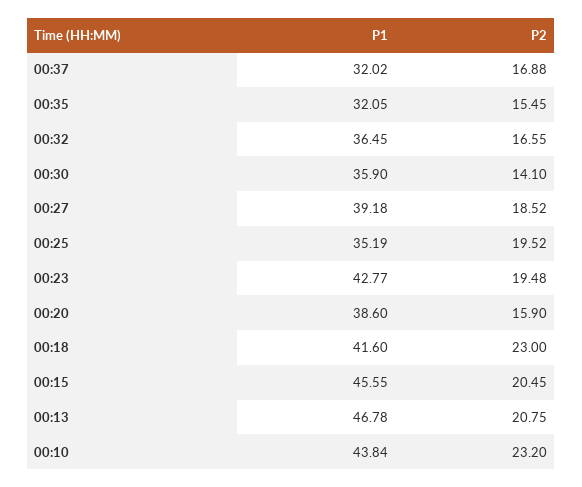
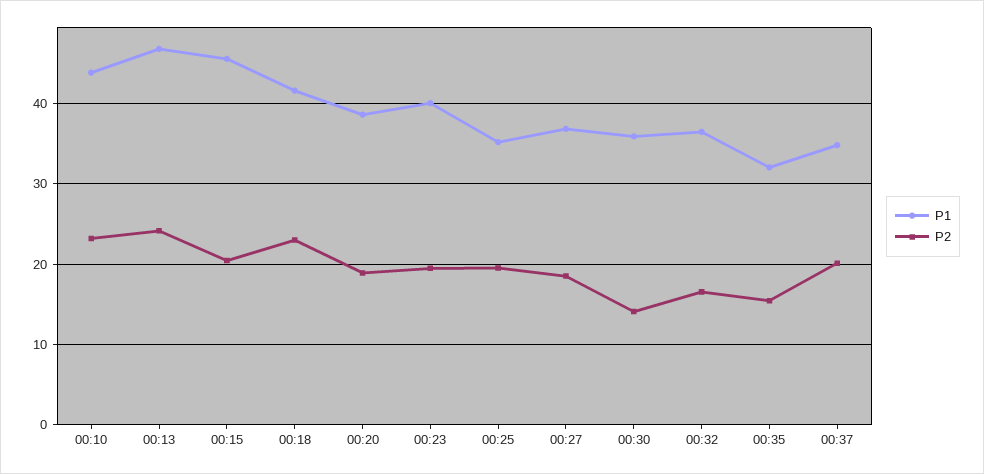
P1, 00:37: 32.02 -> 35
P2, 00:37: 16.88 -> 20
P1, 00:27: 39.18 -> 37
P1, 00:23: 42.77 -> 40
P2, 00:20: 15.9 -> 19
P2, 00:13: 20.75 -> 24

